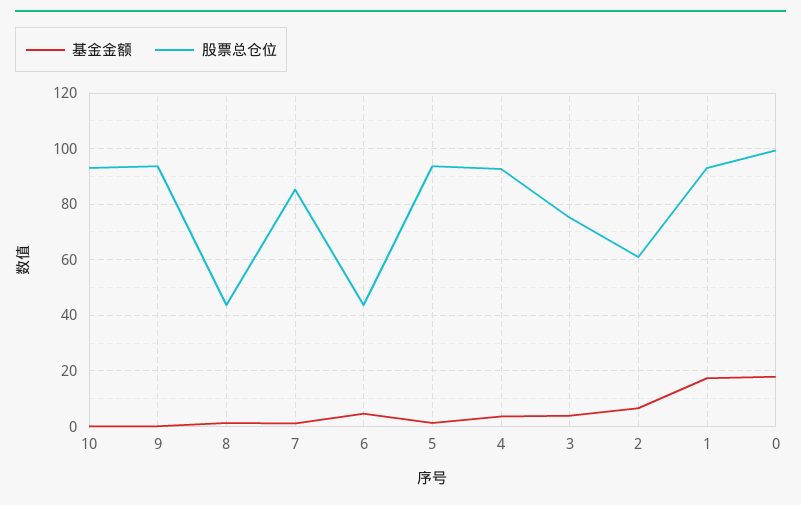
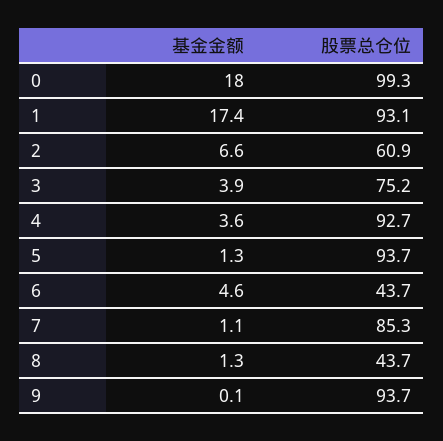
基金金额, 10: 0 -> none
股票总仓位, 10: 92.5 -> none

